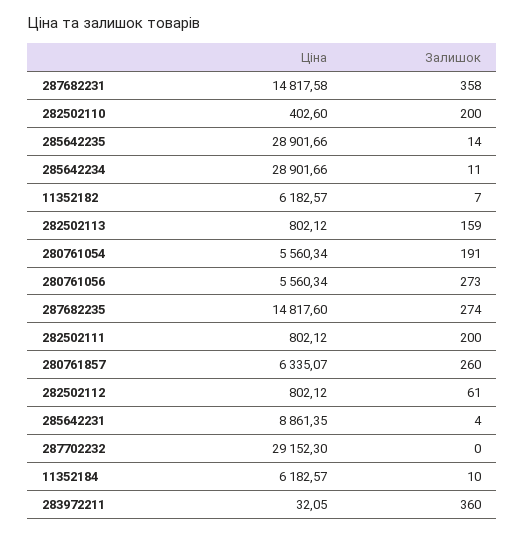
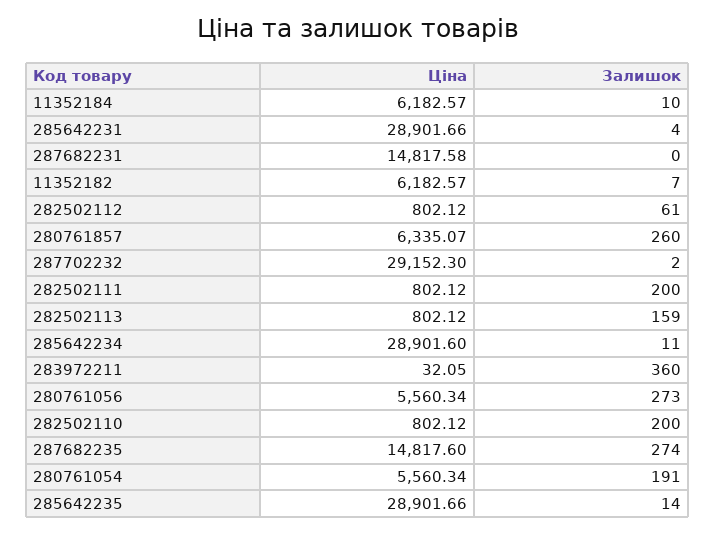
Залишок, 287682231: 358 -> 0
Ціна, 282502110: 402.6 -> 802.12
Ціна, 285642234: 28901.66 -> 28901.6
Ціна, 285642231: 8861.35 -> 28901.66
Залишок, 287702232: 0 -> 2

